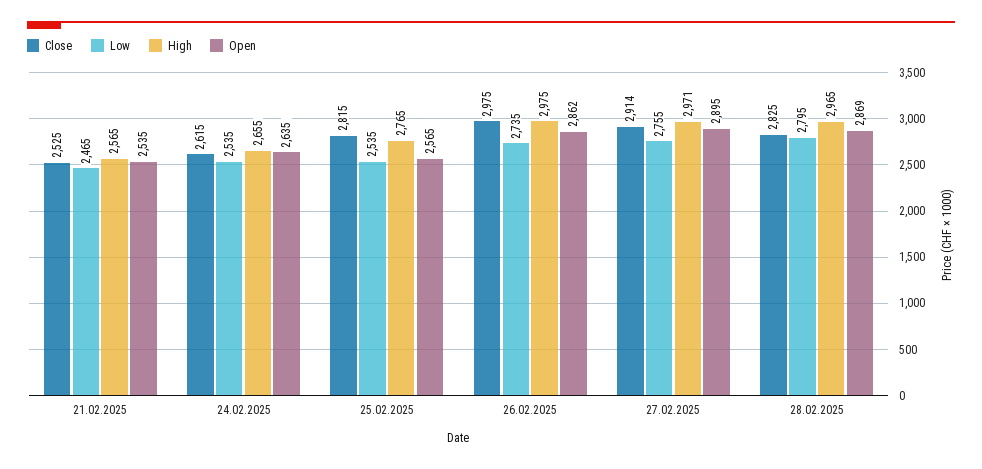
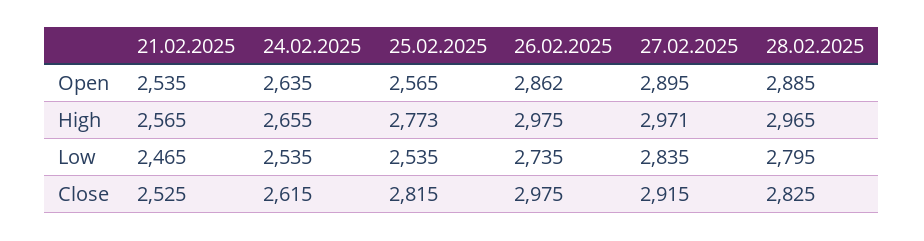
High, 25.02.2025: 2765 -> 2773
Close, 27.02.2025: 2914 -> 2915
Low, 27.02.2025: 2755 -> 2835
Open, 28.02.2025: 2869 -> 2885

